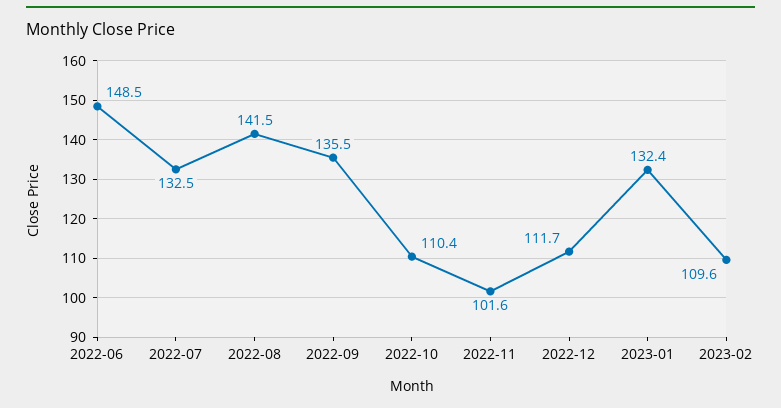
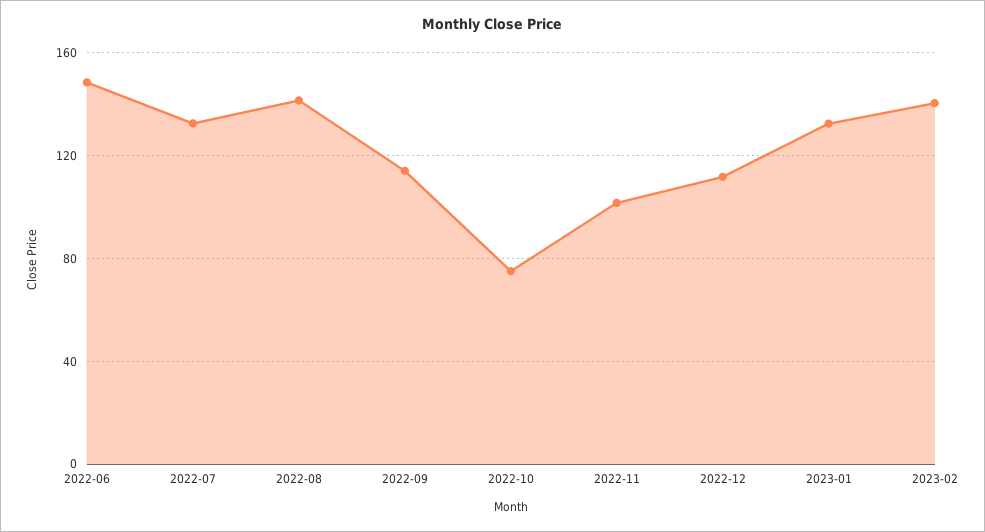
2022-09: 135.5 -> 115
2022-10: 110.4 -> 75
2023-02: 109.6 -> 140

